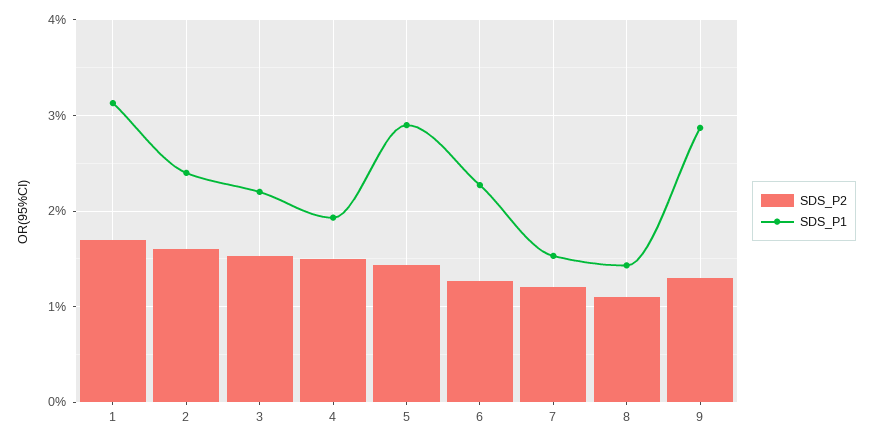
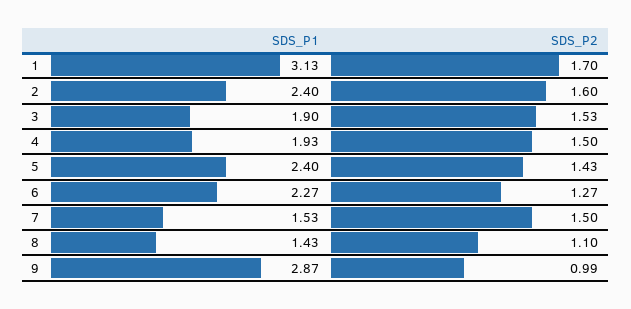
SDS_P1, 3: 2.2 -> 1.9
SDS_P1, 5: 2.9 -> 2.4
SDS_P2, 7: 1.2 -> 1.5
SDS_P2, 9: 1.3 -> 0.99

